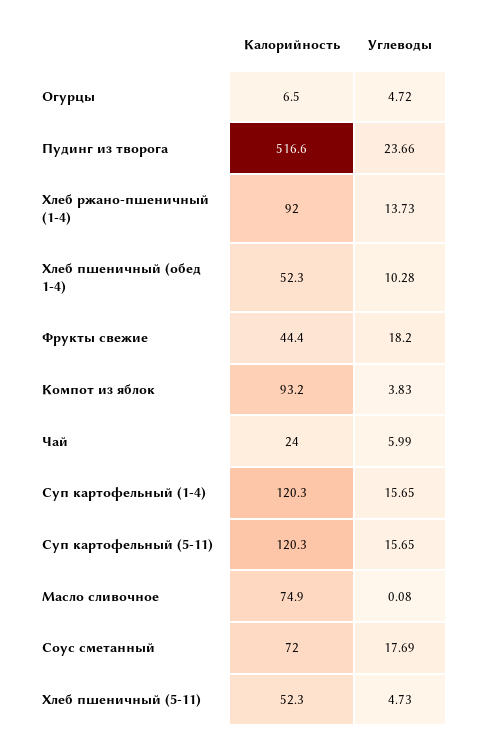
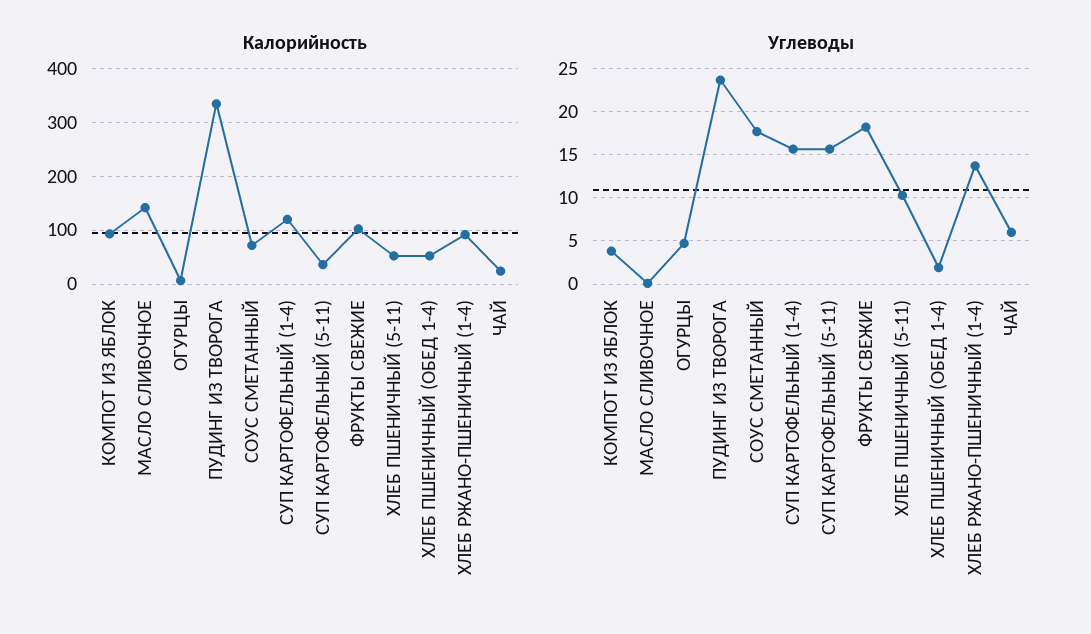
Калорийность, Пудинг из творога: 516.6 -> 340
Углеводы, Хлеб пшеничный (обед 1-4): 10.28 -> 2
Калорийность, Фрукты свежие: 44.4 -> 100
Калорийность, Суп картофельный (5-11): 120.3 -> 40
Калорийность, Масло сливочное: 74.9 -> 140
Углеводы, Хлеб пшеничный (5-11): 4.73 -> 10

